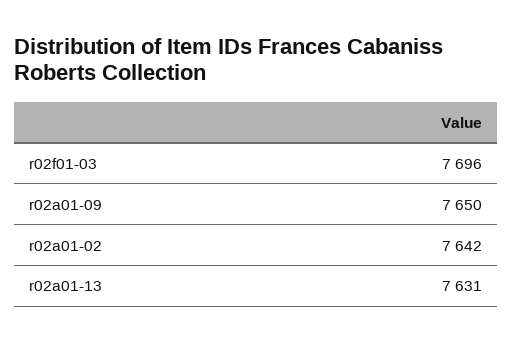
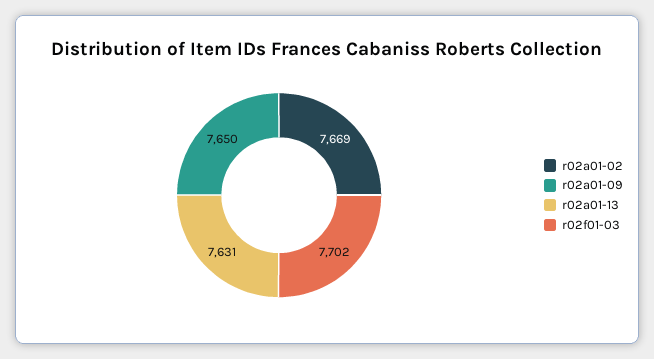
r02f01-03: 7696 -> 7702
r02a01-02: 7642 -> 7669

